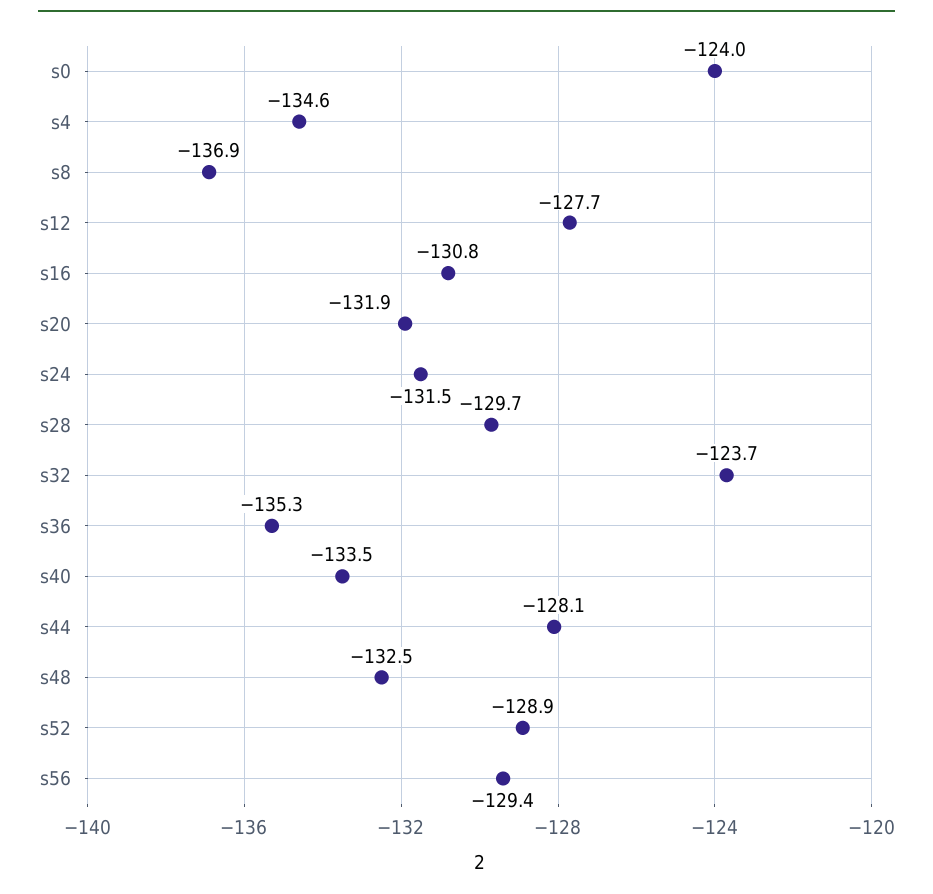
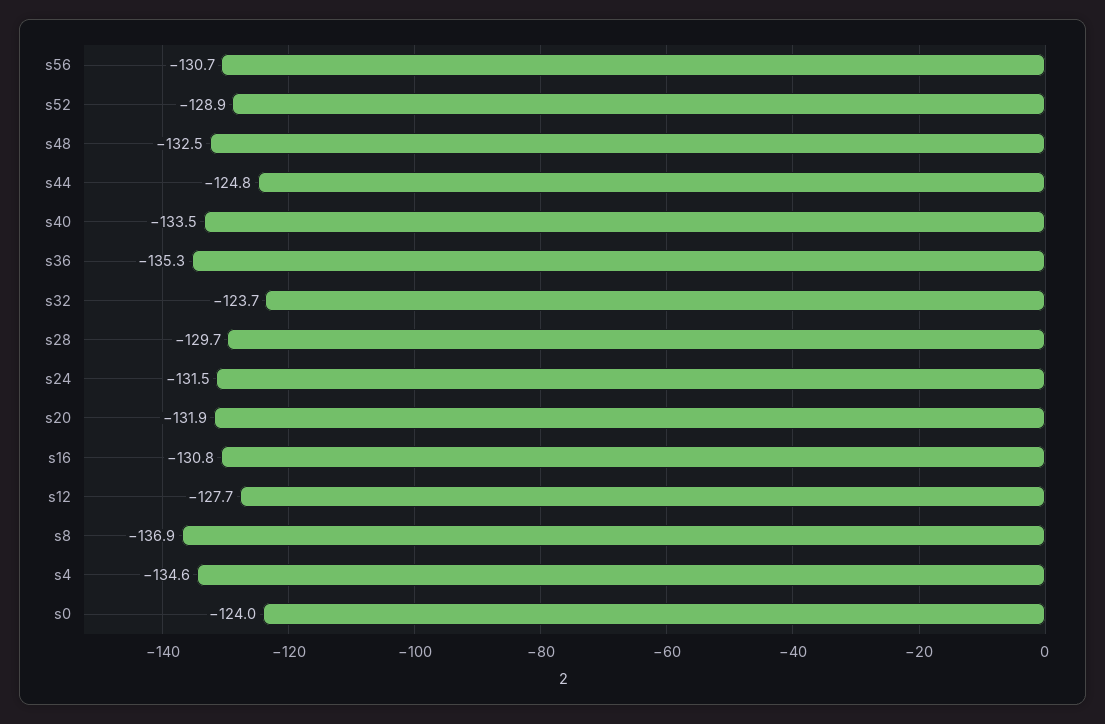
s44: -128.1 -> -124.8
s56: -129.4 -> -130.7

